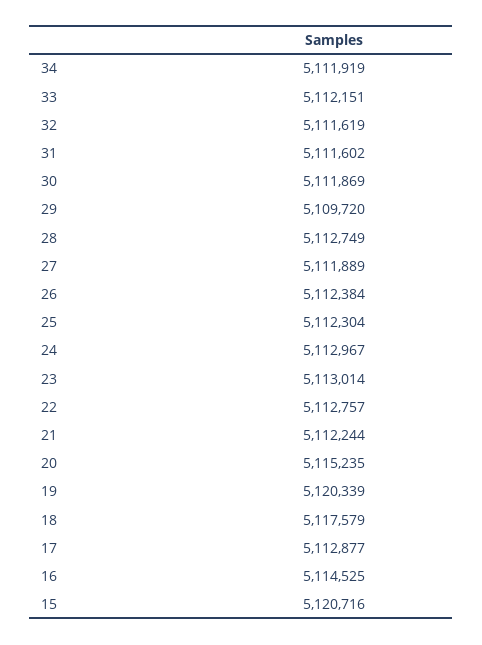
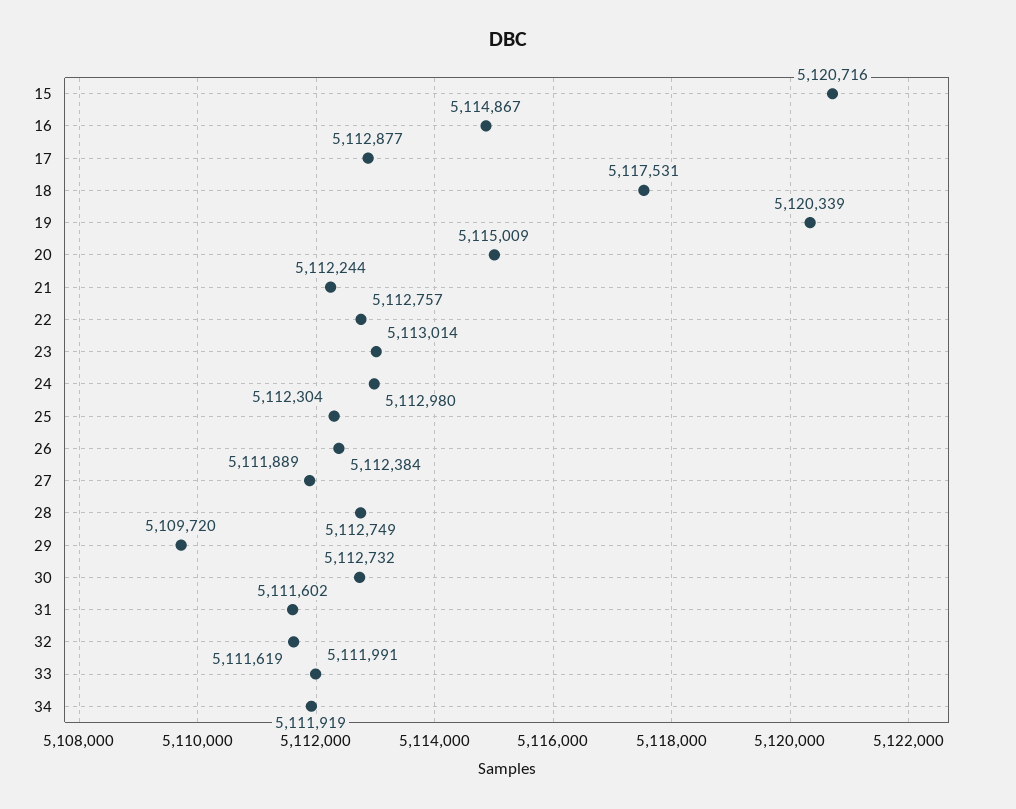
33: 5112151 -> 5111991
30: 5111869 -> 5112732
24: 5112967 -> 5112980
20: 5115235 -> 5115009
18: 5117579 -> 5117531
16: 5114525 -> 5114867

